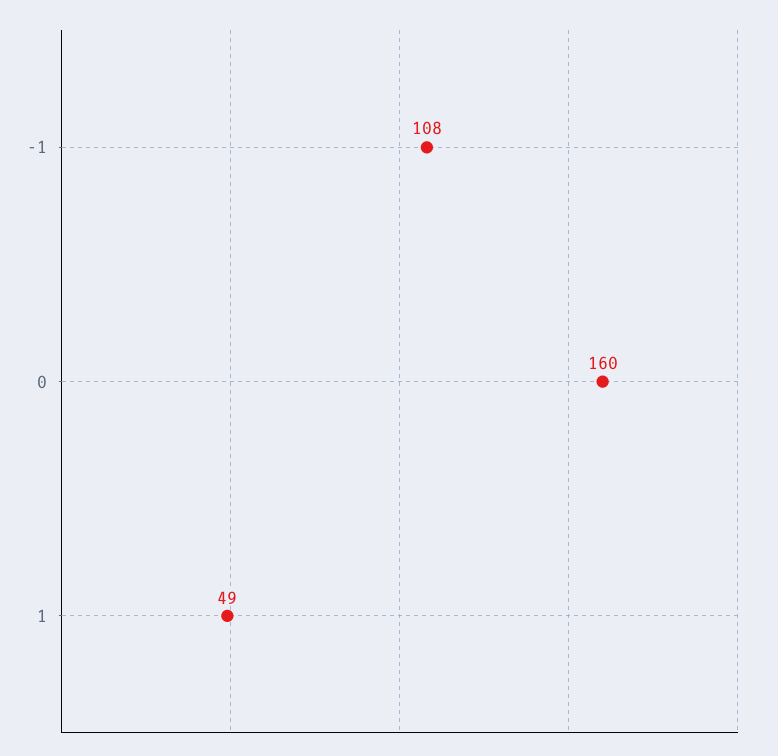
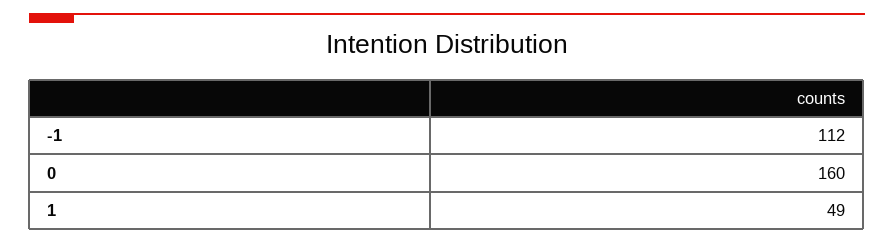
-1: 108 -> 112

